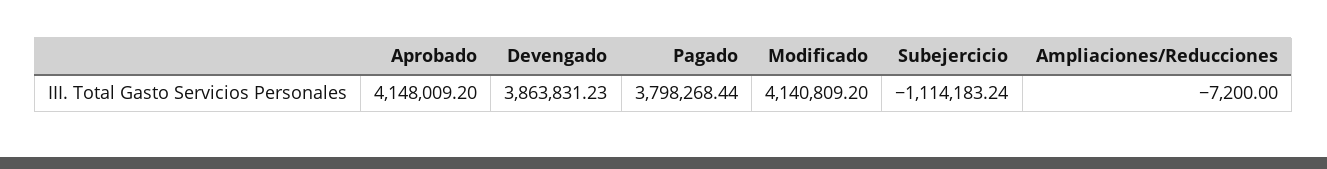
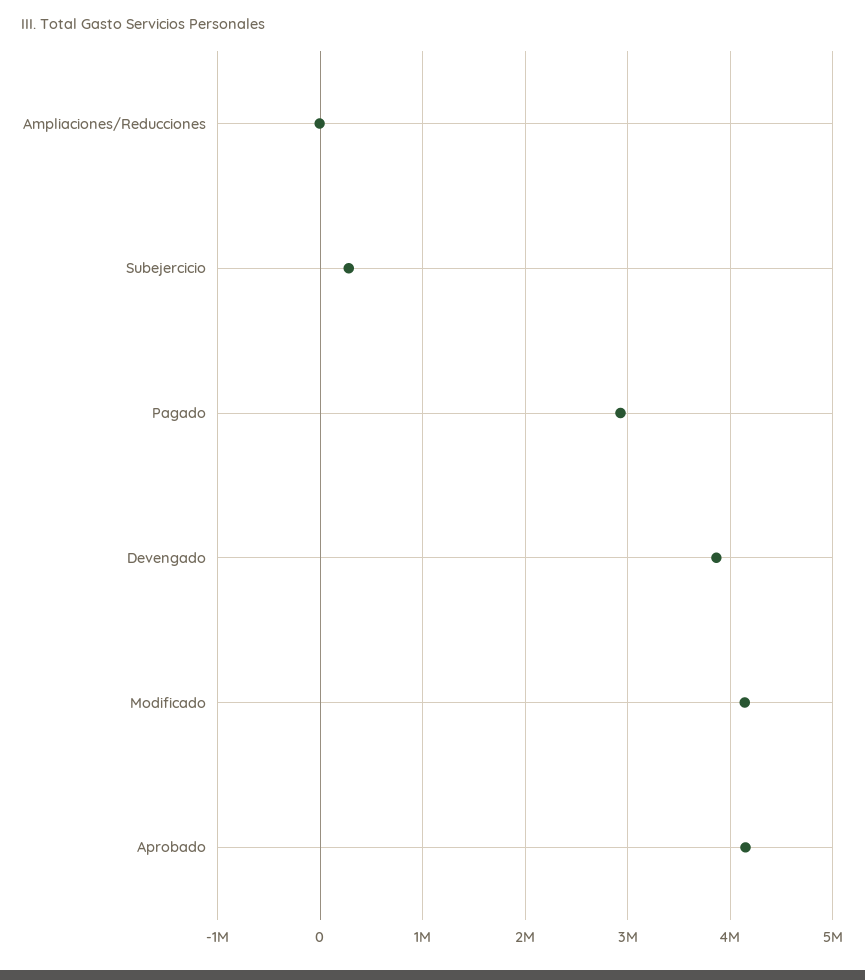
Pagado: 3798268.44 -> 2900000
Subejercicio: -1114183.24 -> 300000

